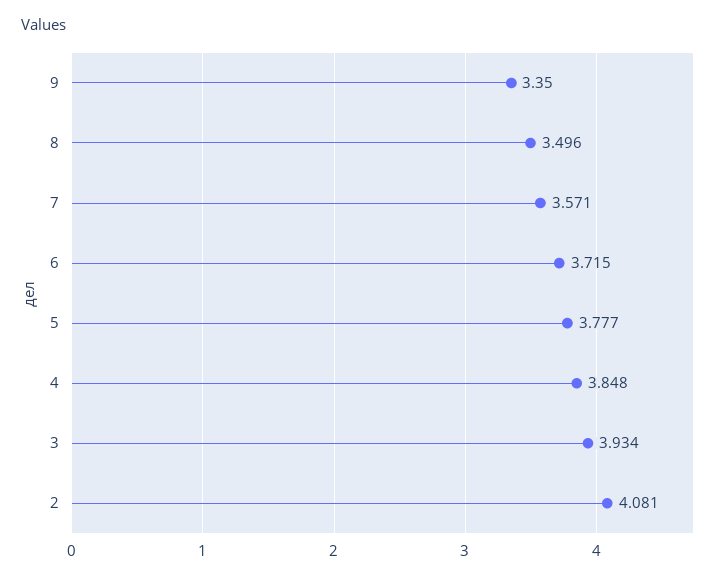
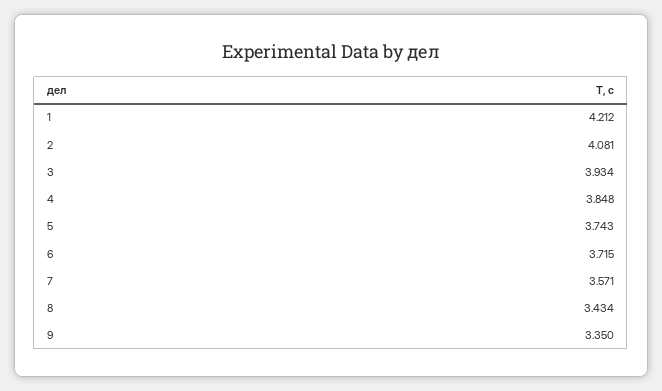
8: 3.496 -> 3.434
5: 3.777 -> 3.743
1: none -> 4.212

